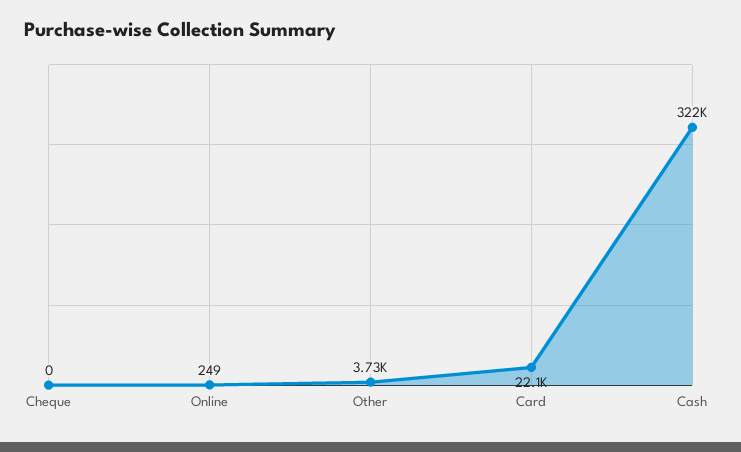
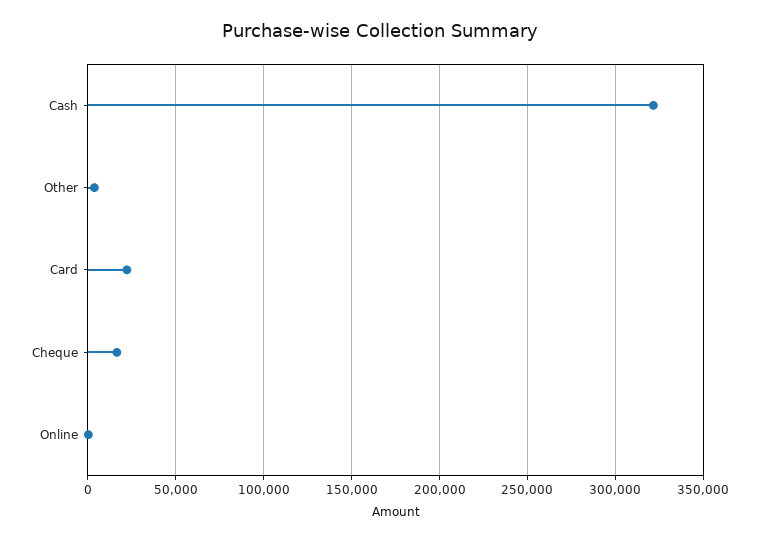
Cheque: 0 -> 15000

